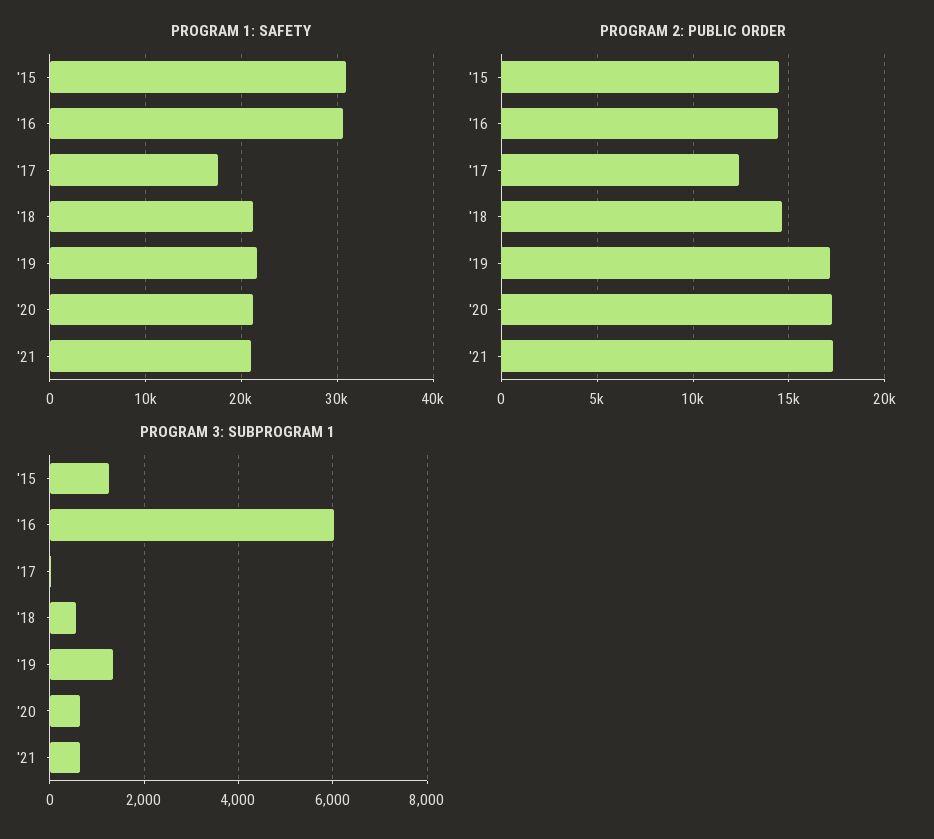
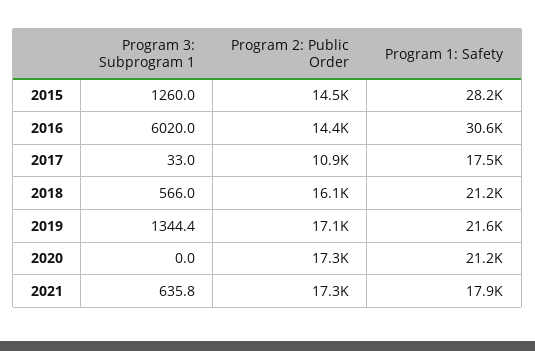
PROGRAM 1: SAFETY, '15: 31000 -> 28200
PROGRAM 1: SAFETY, '21: 21000 -> 17900
PROGRAM 2: PUBLIC ORDER, '17: 12500 -> 10900
PROGRAM 2: PUBLIC ORDER, '18: 14500 -> 16100
PROGRAM 3: SUBPROGRAM 1, '20: 600 -> 0

